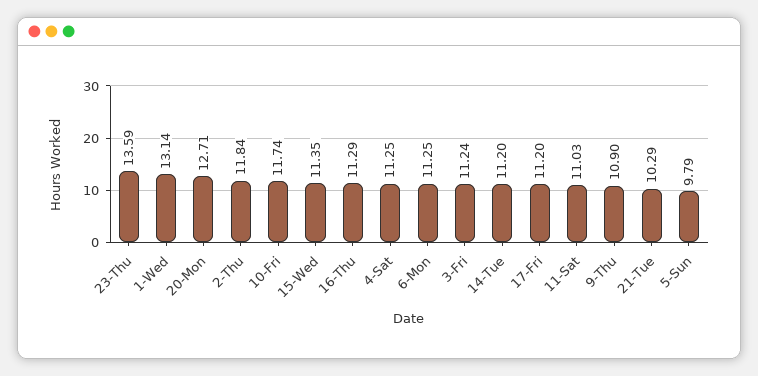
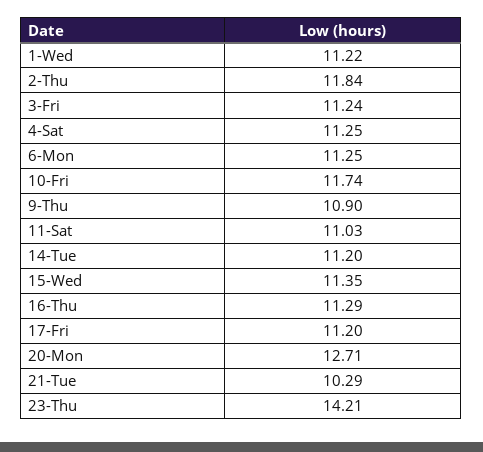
23-Thu: 13.59 -> 14.21
1-Wed: 13.14 -> 11.22
5-Sun: 9.79 -> none

